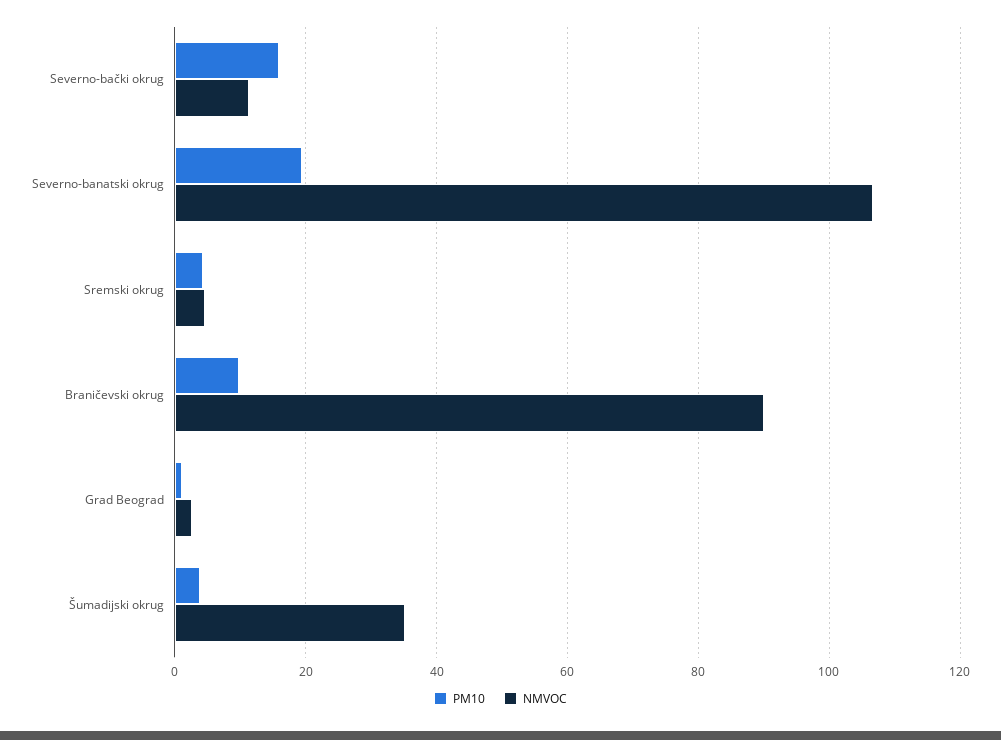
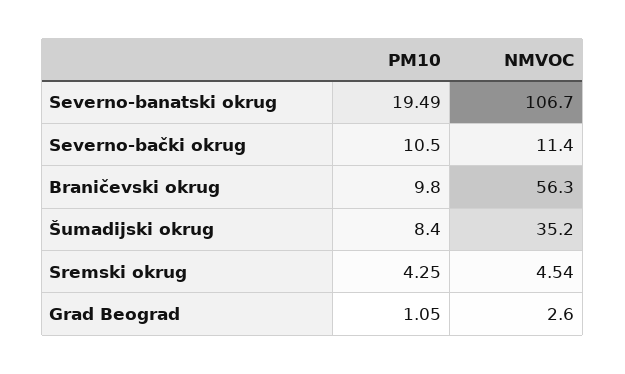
PM10, Severno-bački okrug: 16 -> 10.5
NMVOC, Braničevski okrug: 90 -> 56.3
PM10, Šumadijski okrug: 4 -> 8.4

